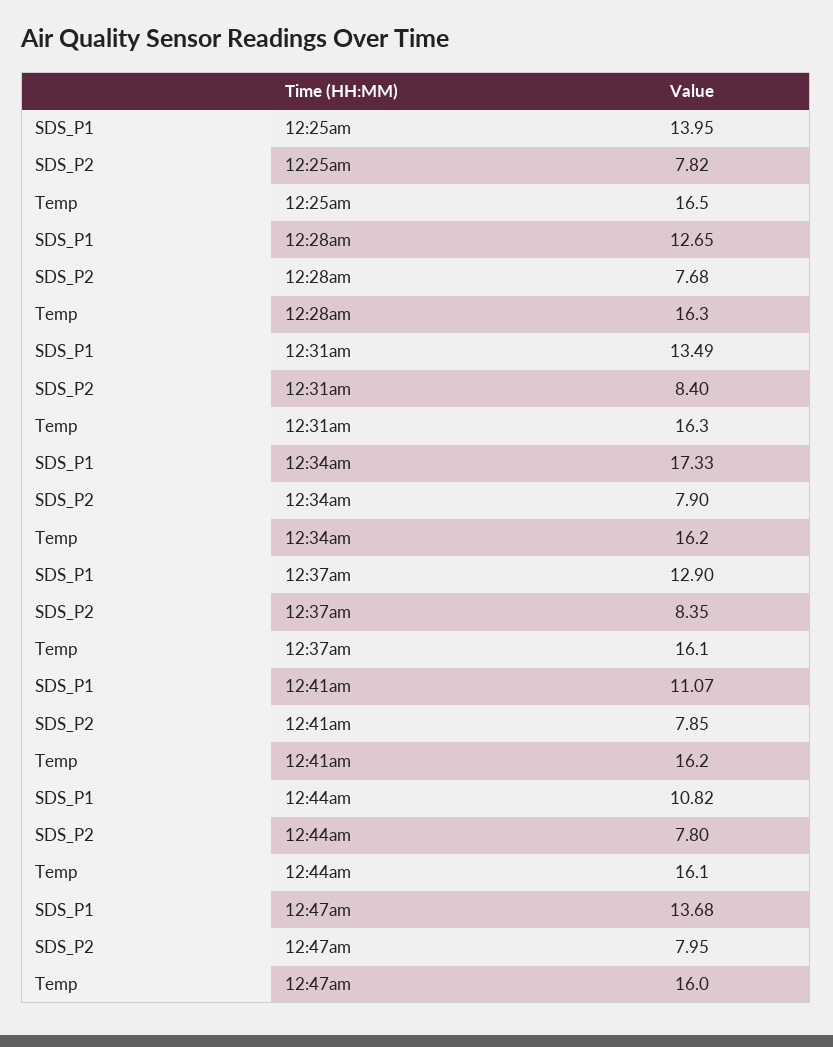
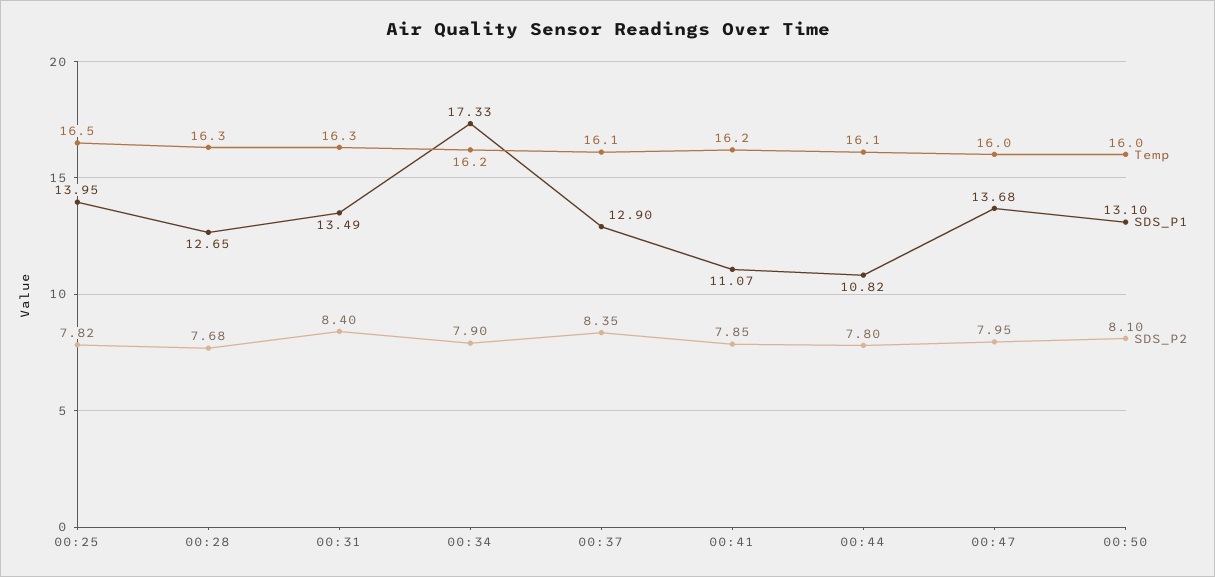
Temp, 00:50: none -> 16
SDS_P1, 00:50: none -> 13.1
SDS_P2, 00:50: none -> 8.1

